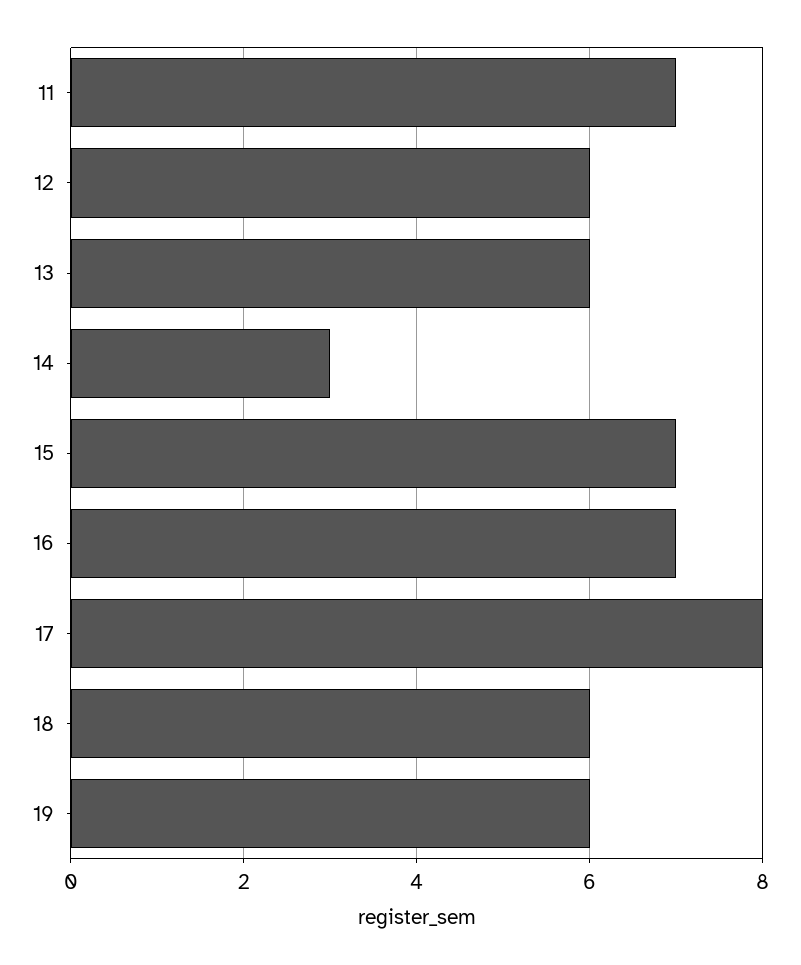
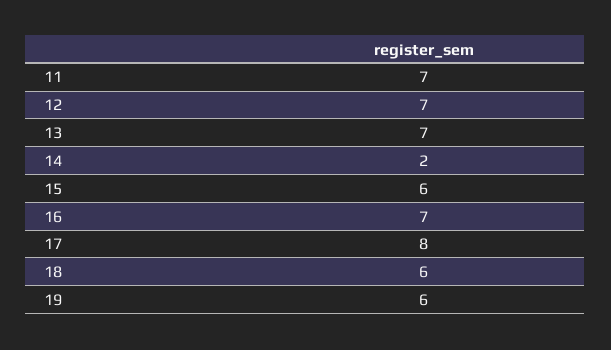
12: 6 -> 7
13: 6 -> 7
14: 3 -> 2
15: 7 -> 6

